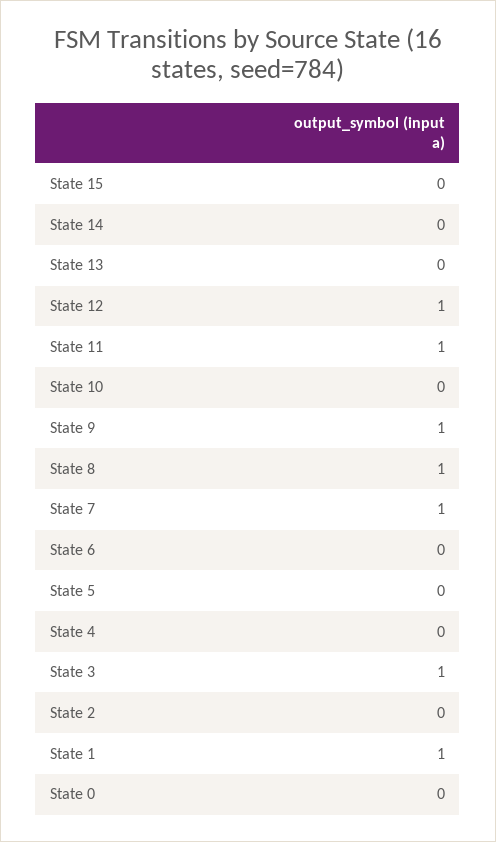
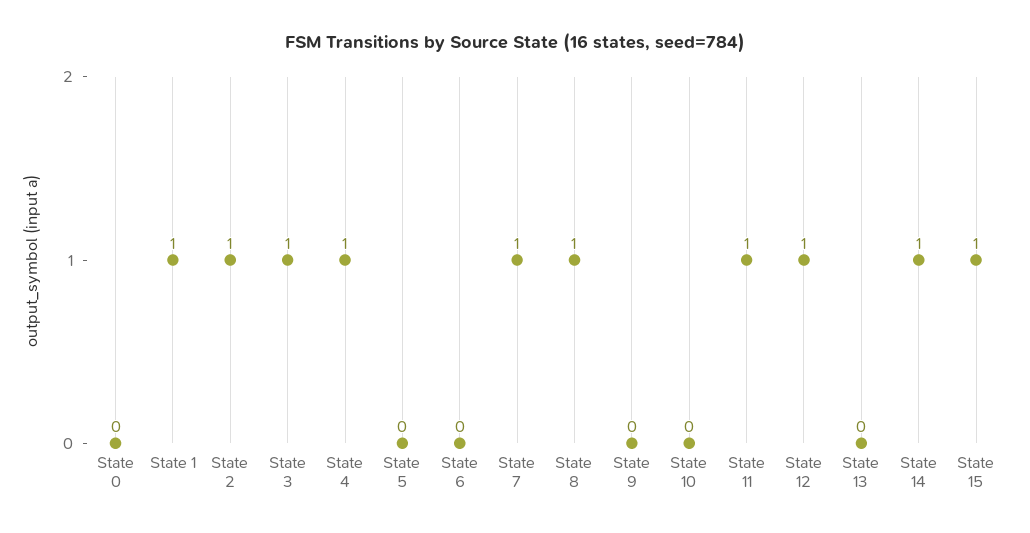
State 15: 0 -> 1
State 14: 0 -> 1
State 9: 1 -> 0
State 4: 0 -> 1
State 2: 0 -> 1

